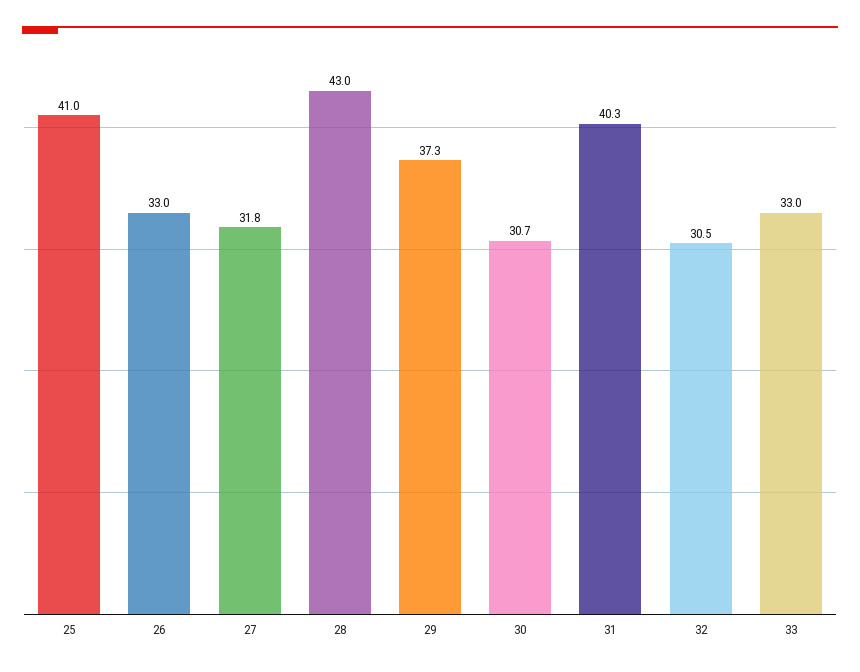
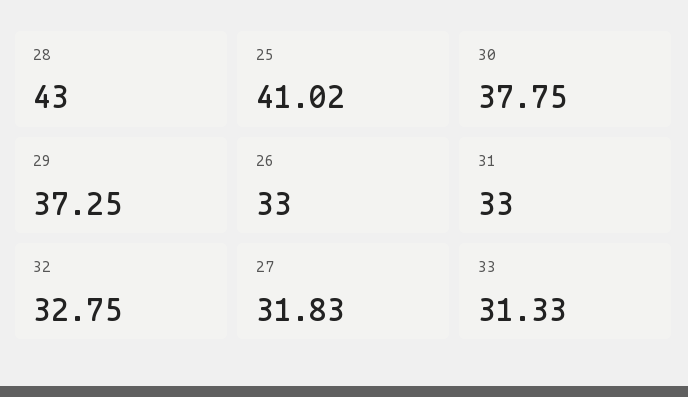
30: 30.7 -> 37.75
31: 40.3 -> 33
32: 30.5 -> 32.75
33: 33 -> 31.33

